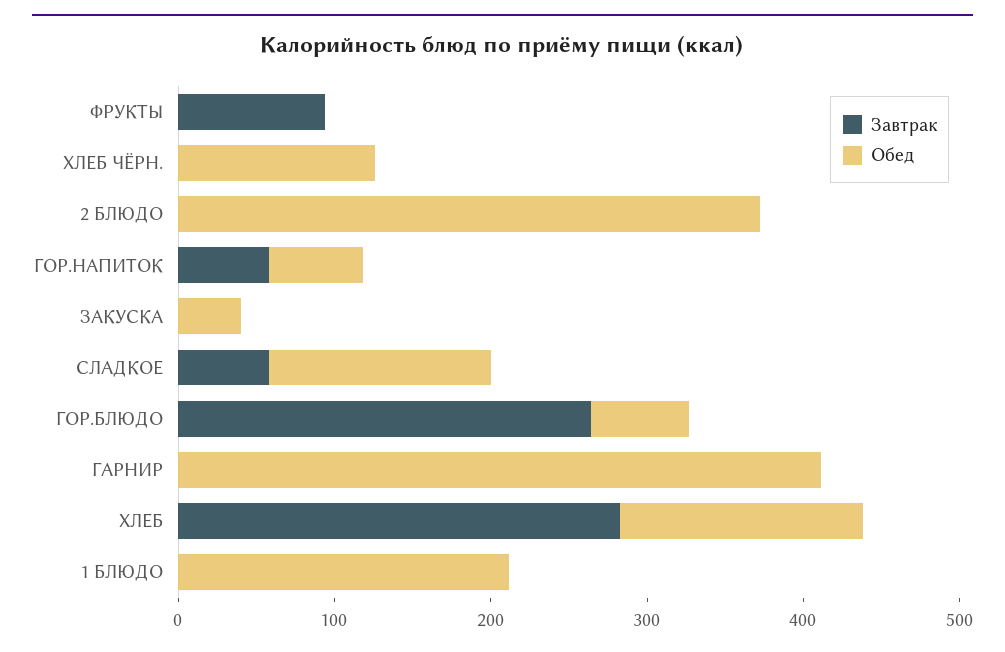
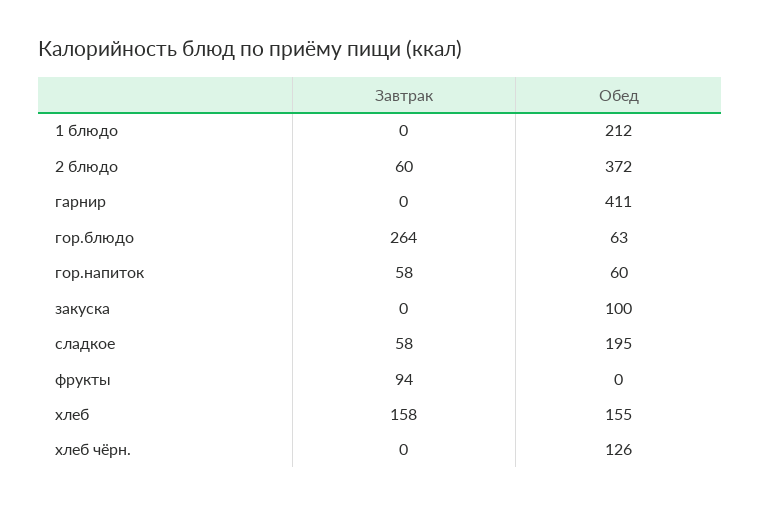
Завтрак, 2 БЛЮДО: 0 -> 60
Обед, ЗАКУСКА: 40 -> 100
Обед, СЛАДКОЕ: 140 -> 195
Завтрак, ХЛЕБ: 280 -> 158

